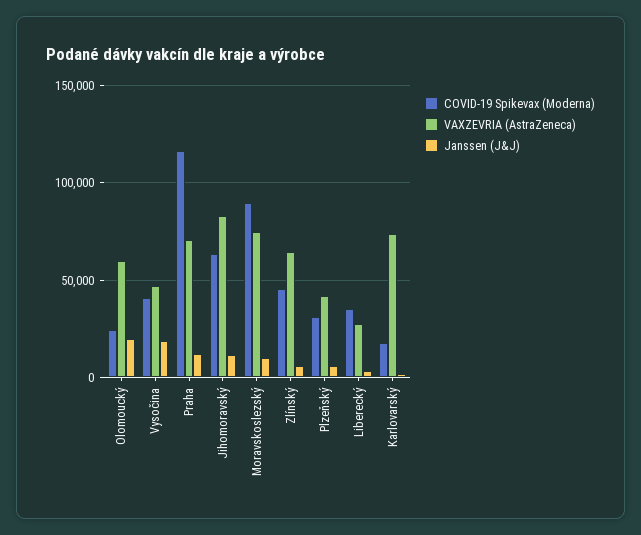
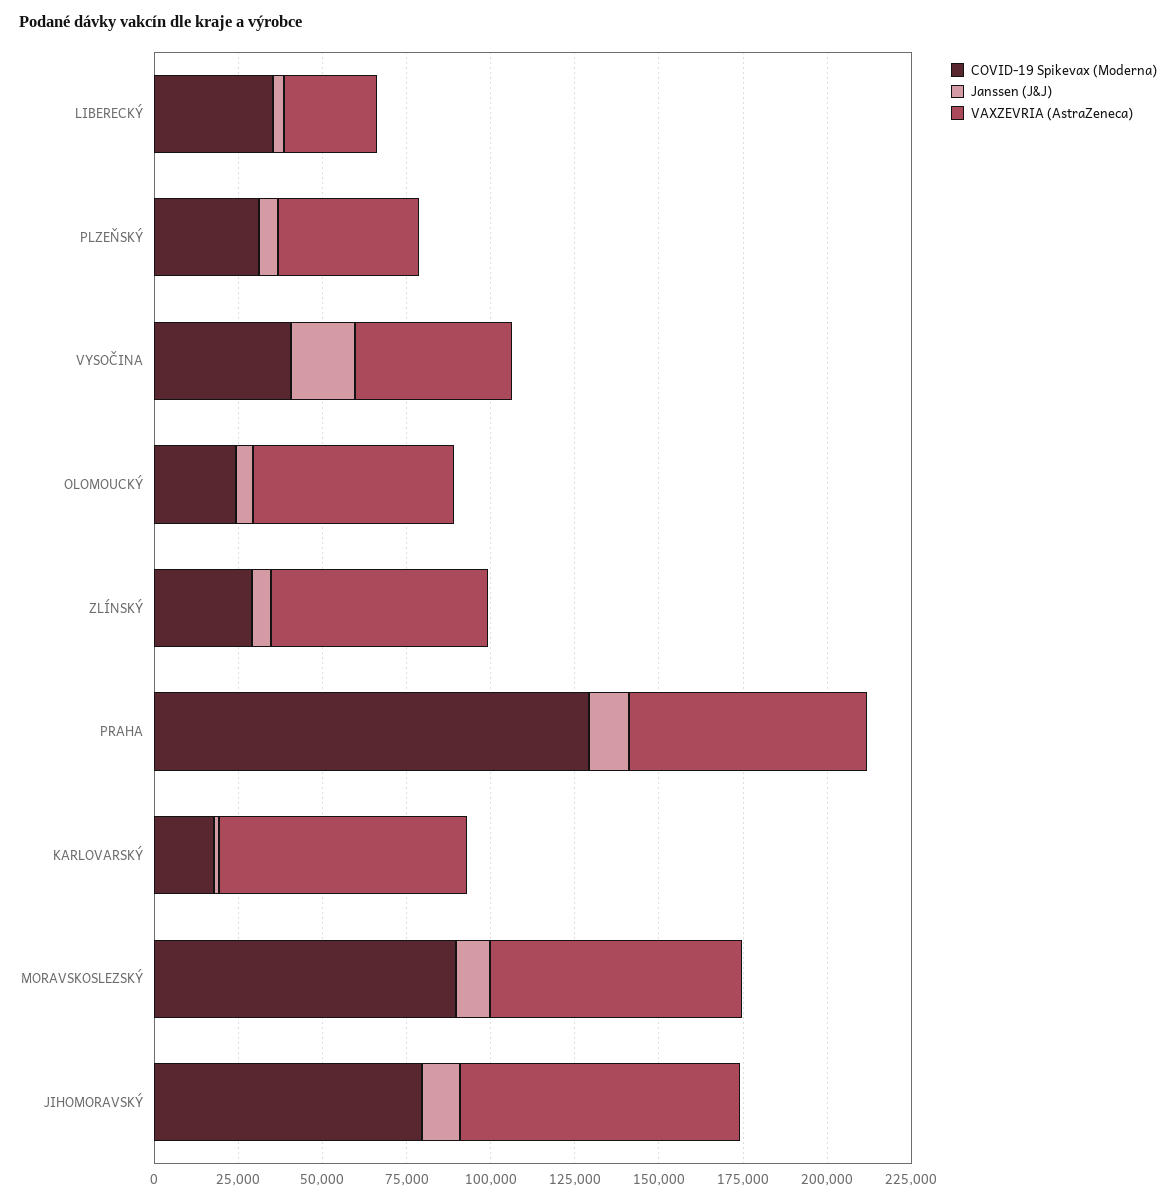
Janssen (J&J), Olomoucký: 20000 -> 5000
COVID-19 Spikevax (Moderna), Praha: 115000 -> 130000
COVID-19 Spikevax (Moderna), Jihomoravský: 65000 -> 80000
COVID-19 Spikevax (Moderna), Zlínský: 45000 -> 30000

